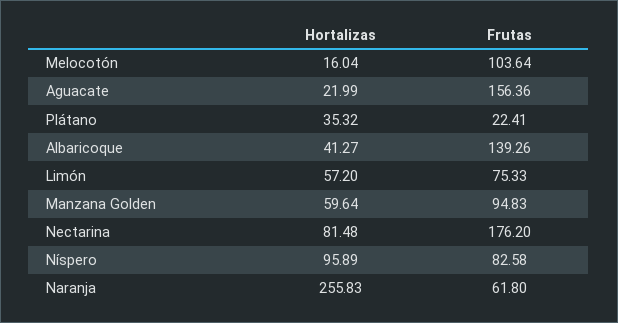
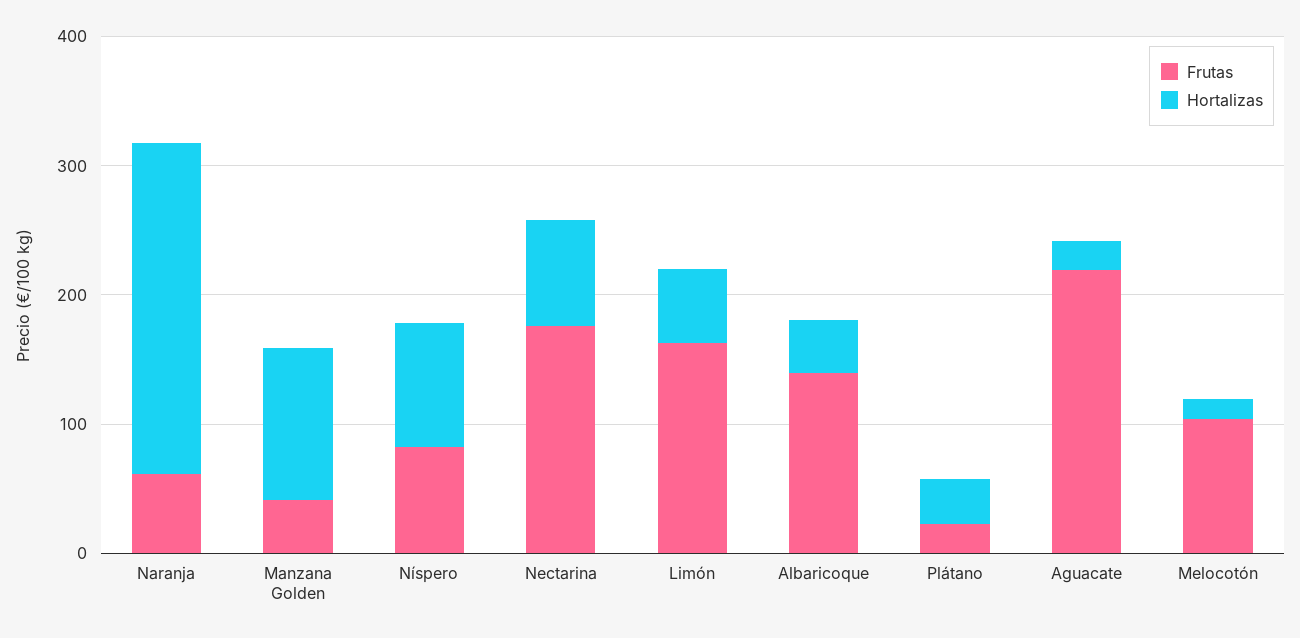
Frutas, Aguacate: 156.36 -> 220
Frutas, Limón: 75.33 -> 160
Hortalizas, Manzana Golden: 59.64 -> 120
Frutas, Manzana Golden: 94.83 -> 40

